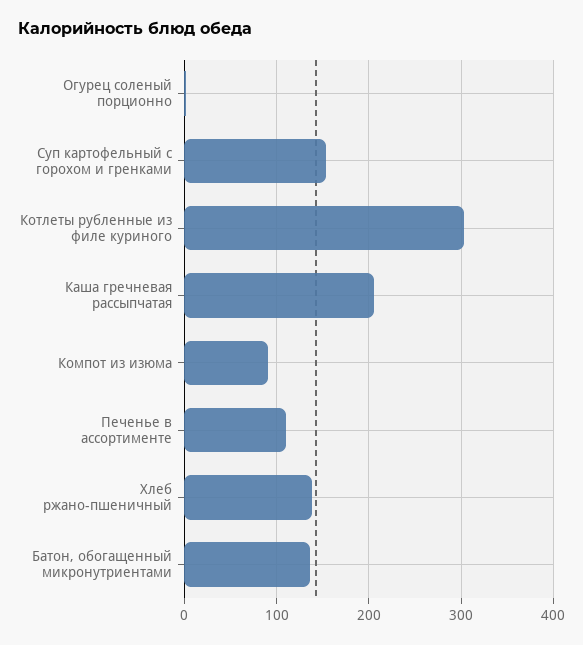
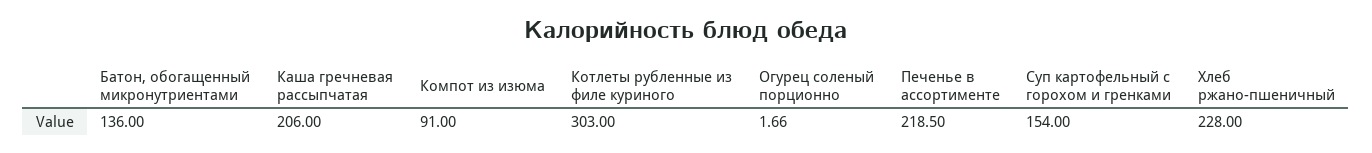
Печенье в ассортименте: 110 -> 218.5
Хлеб ржано-пшеничный: 140 -> 228

